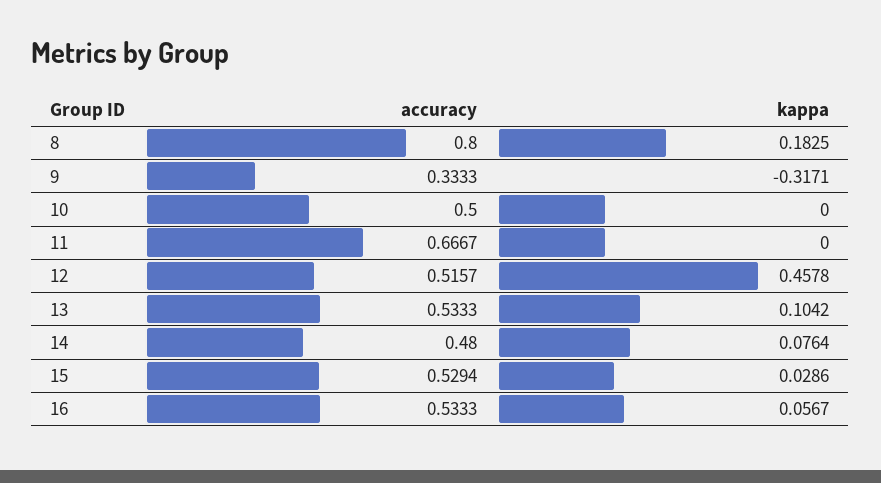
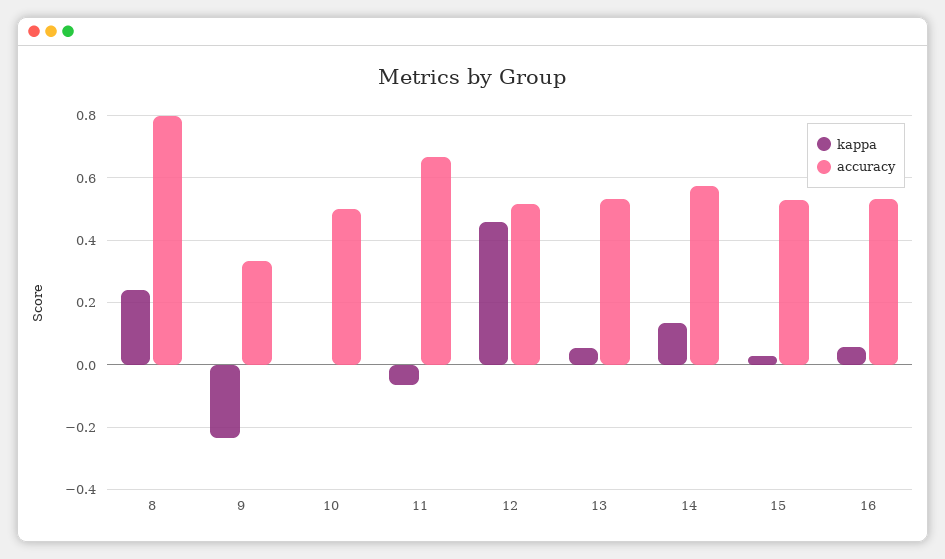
kappa, 8: 0.1825 -> 0.24
kappa, 9: -0.3171 -> -0.24
kappa, 11: 0 -> -0.06
kappa, 13: 0.1042 -> 0.06
accuracy, 14: 0.48 -> 0.58
kappa, 14: 0.0764 -> 0.14

